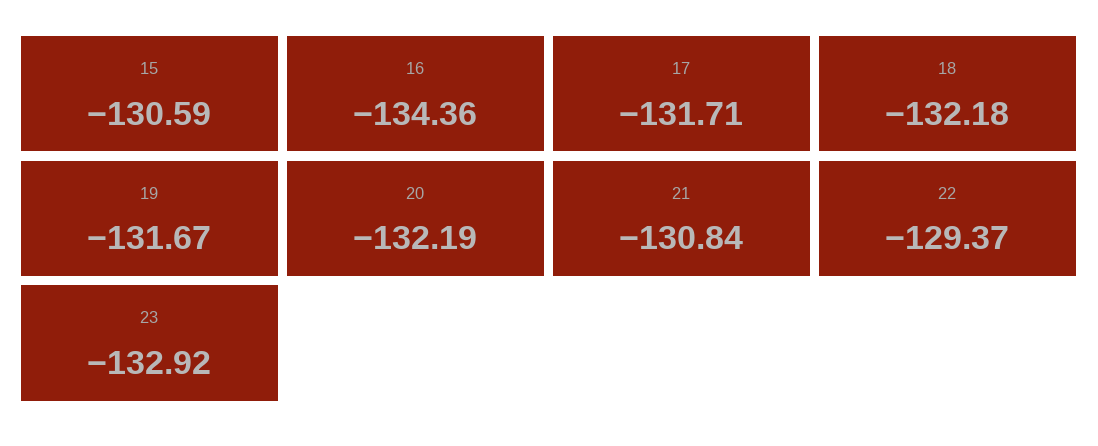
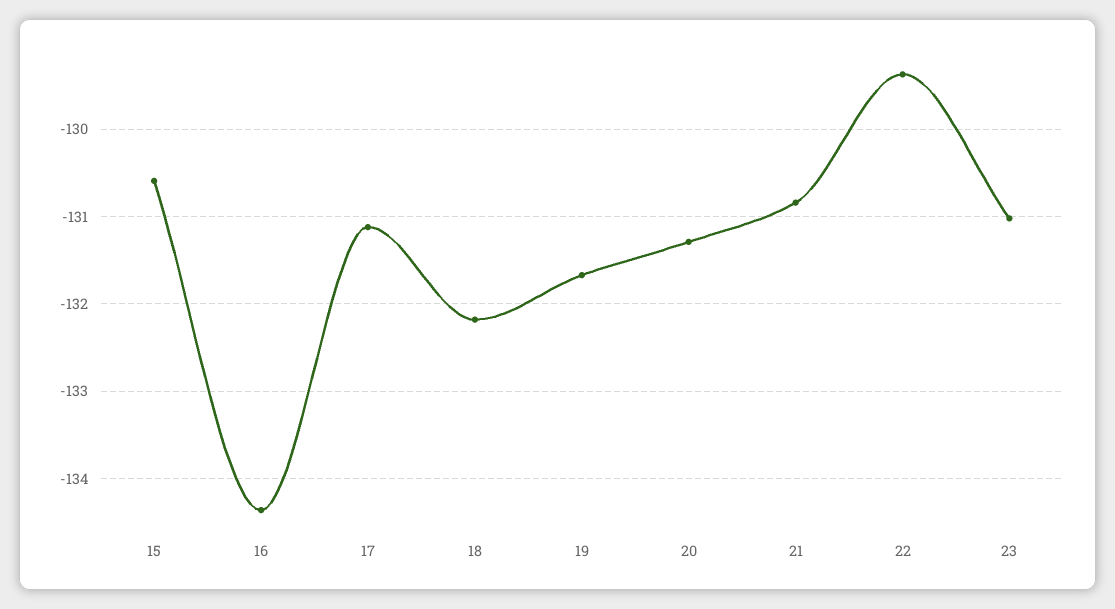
17: -131.71 -> -131.1
20: -132.19 -> -131.3
23: -132.92 -> -131

